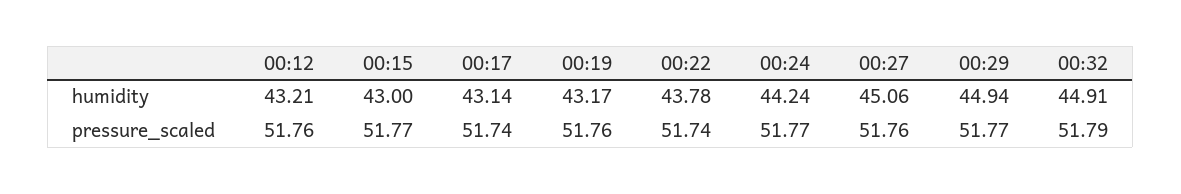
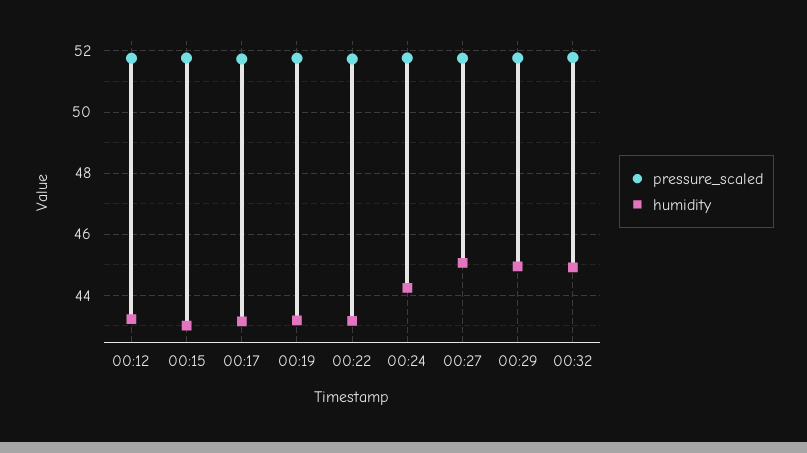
humidity, 00:22: 43.78 -> 43.2

